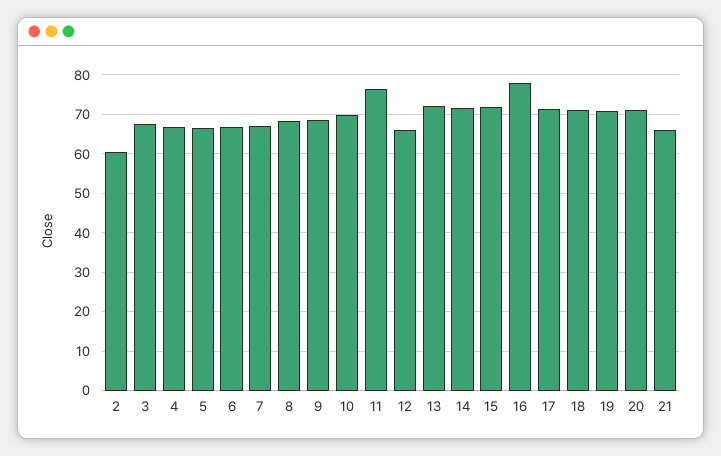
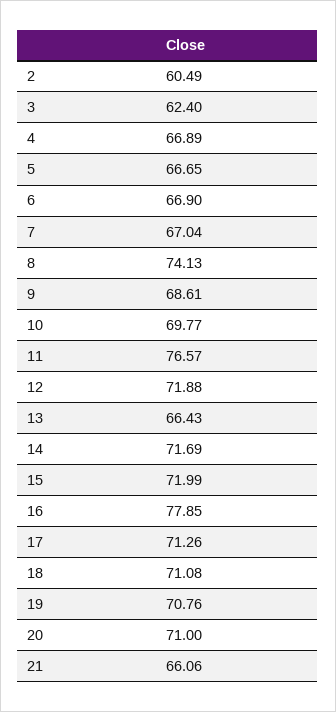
3: 68 -> 62.4
8: 68 -> 74.13
12: 66 -> 71.88
13: 72 -> 66.43

